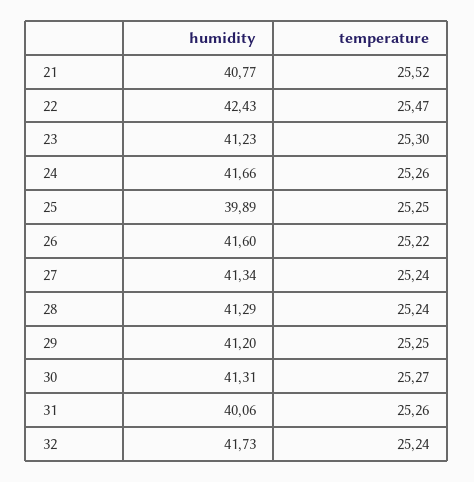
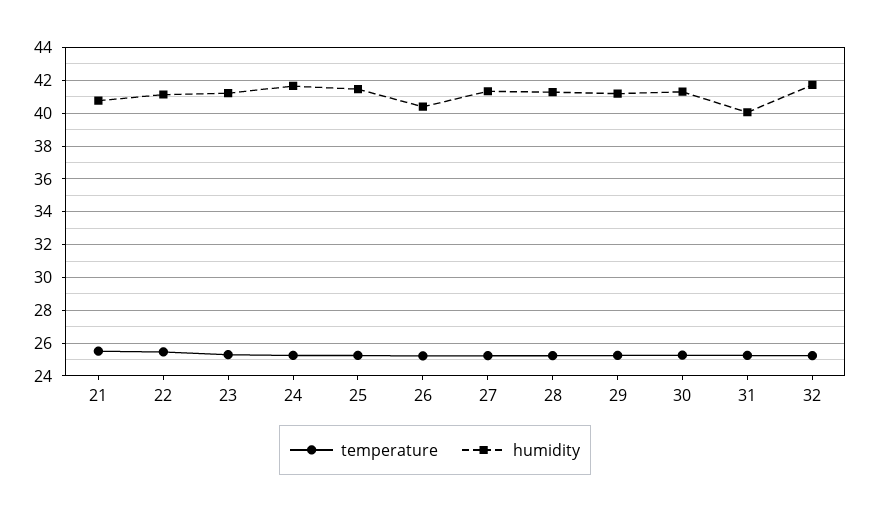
humidity, 22: 42.43 -> 41
humidity, 25: 39.89 -> 41.5
humidity, 26: 41.6 -> 40.5

